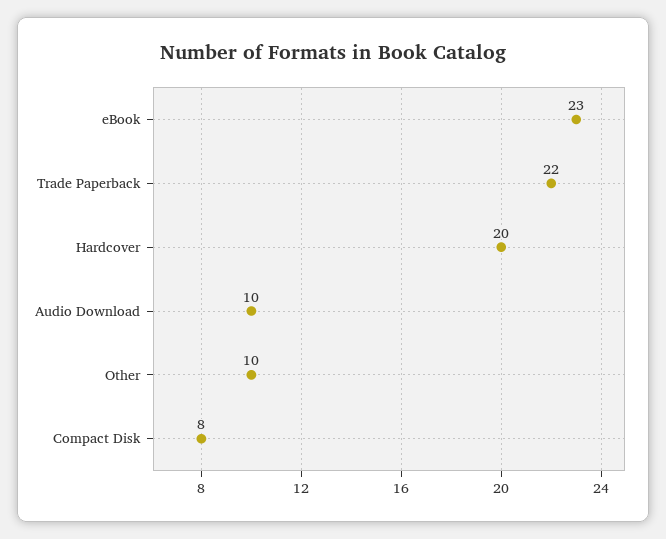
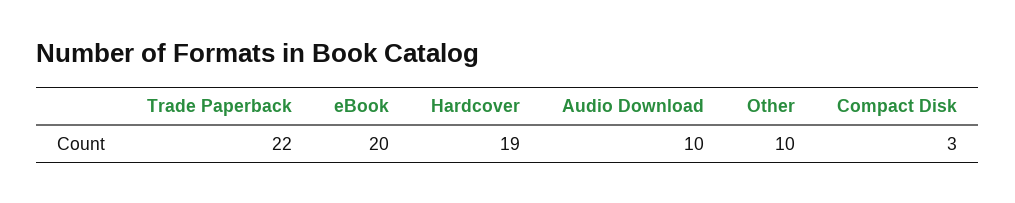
eBook: 23 -> 20
Hardcover: 20 -> 19
Compact Disk: 8 -> 3

